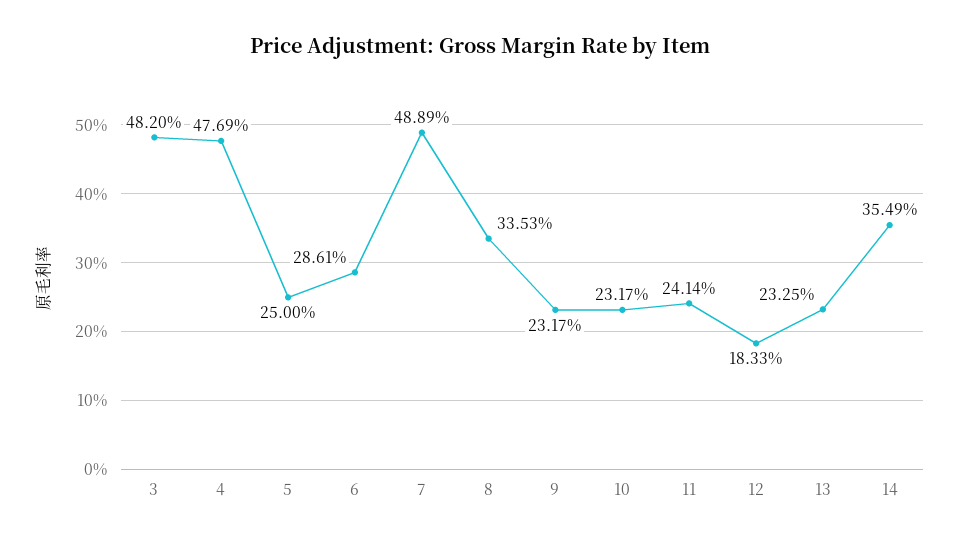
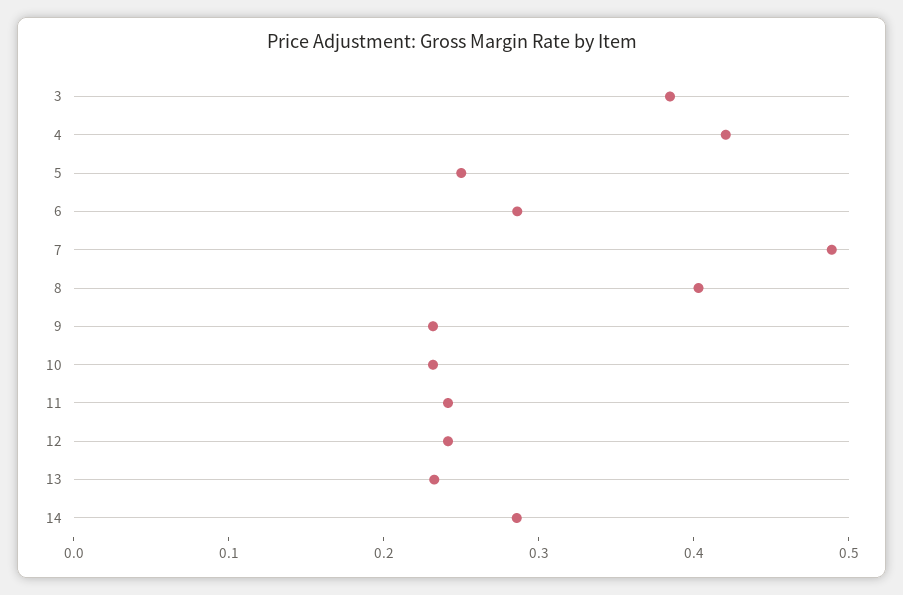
3: 0.482 -> 0.38
4: 0.4769 -> 0.42
8: 0.3353 -> 0.4
12: 0.1833 -> 0.24
14: 0.3549 -> 0.28

